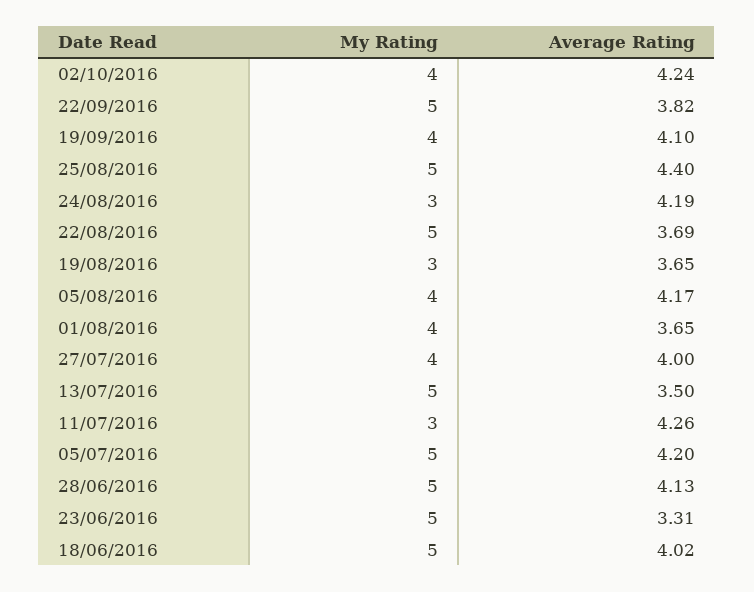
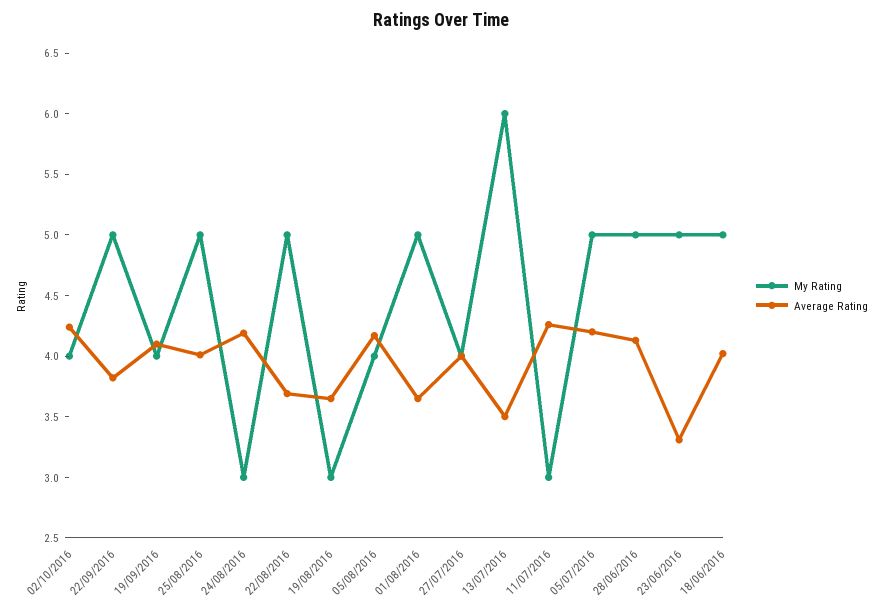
Average Rating, 25/08/2016: 4.4 -> 4
My Rating, 01/08/2016: 4 -> 5
My Rating, 13/07/2016: 5 -> 6

